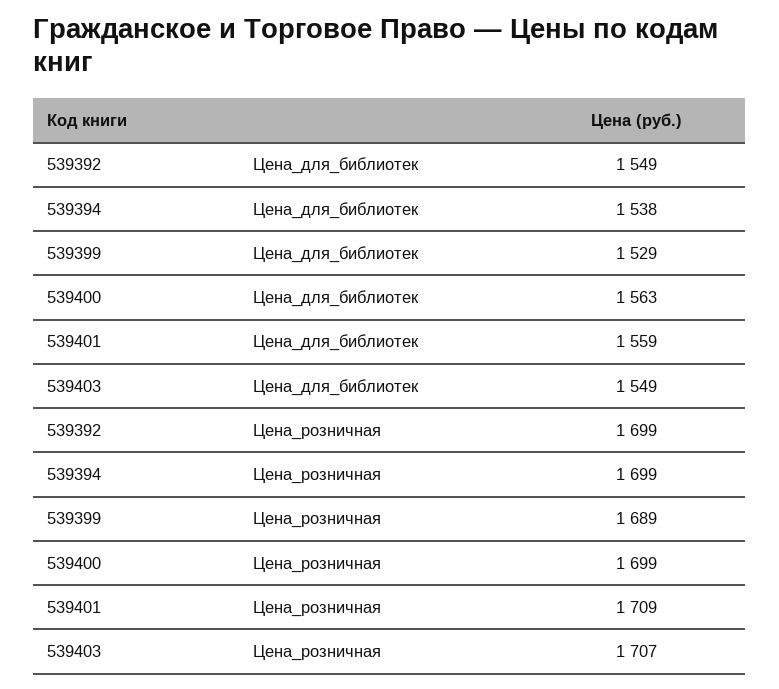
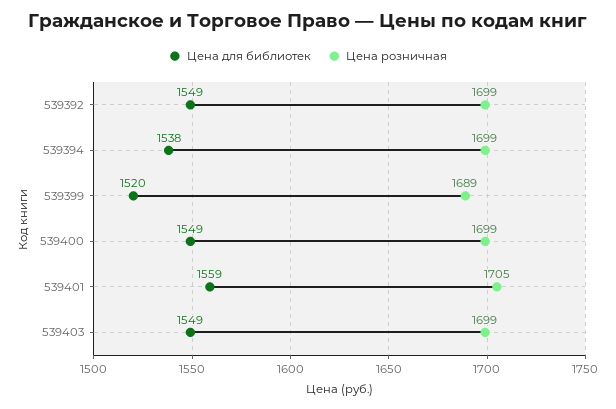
Цена_для_библиотек, 539399: 1529 -> 1520
Цена_для_библиотек, 539400: 1563 -> 1549
Цена_розничная, 539401: 1709 -> 1705
Цена_розничная, 539403: 1707 -> 1699

